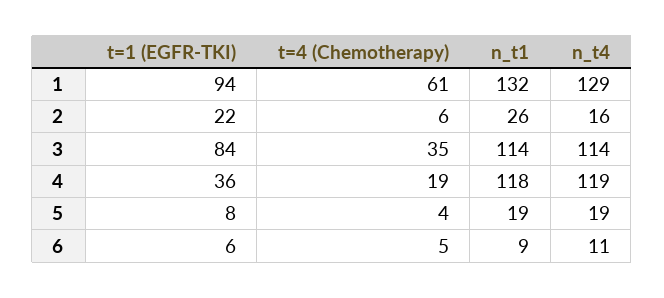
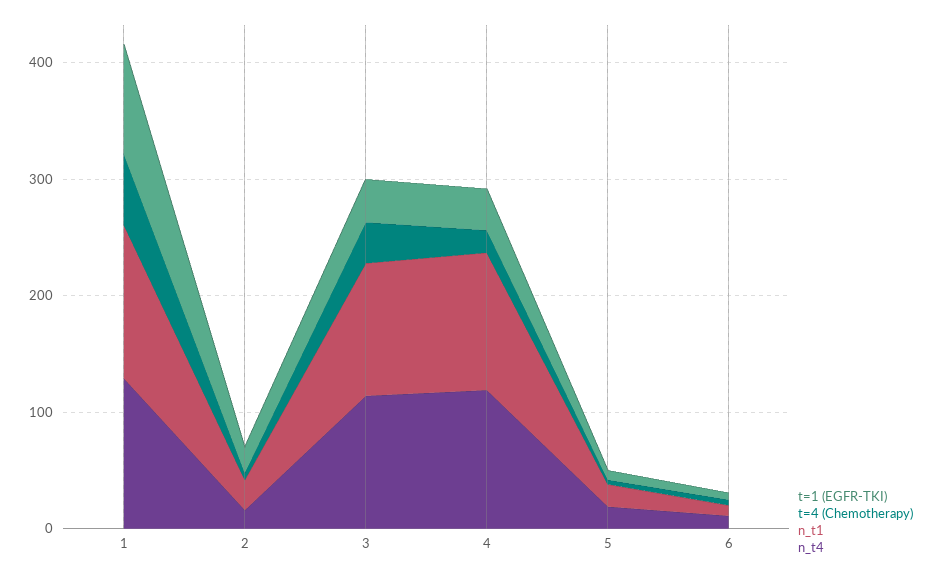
t=1 (EGFR-TKI), 3: 84 -> 40

